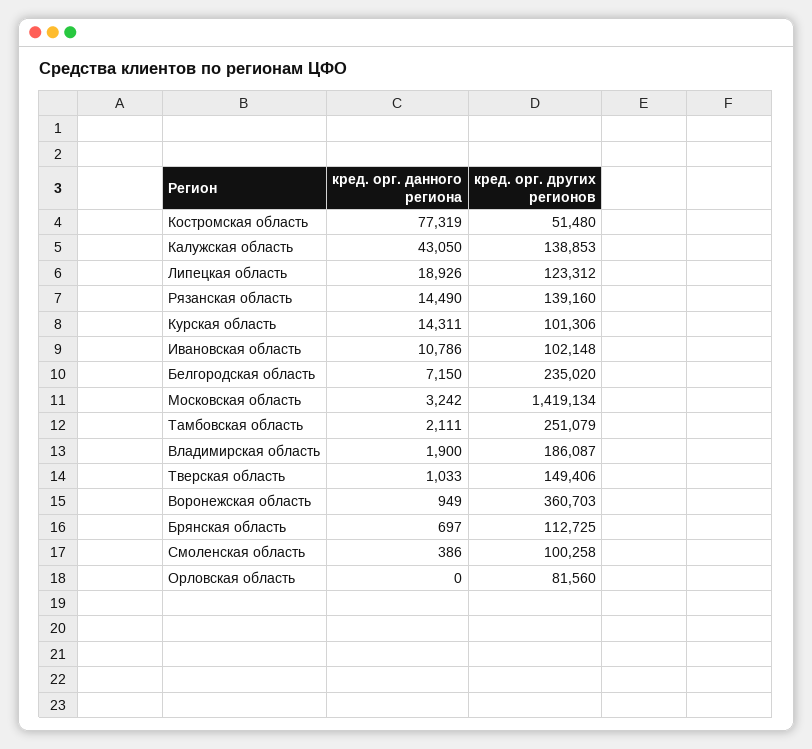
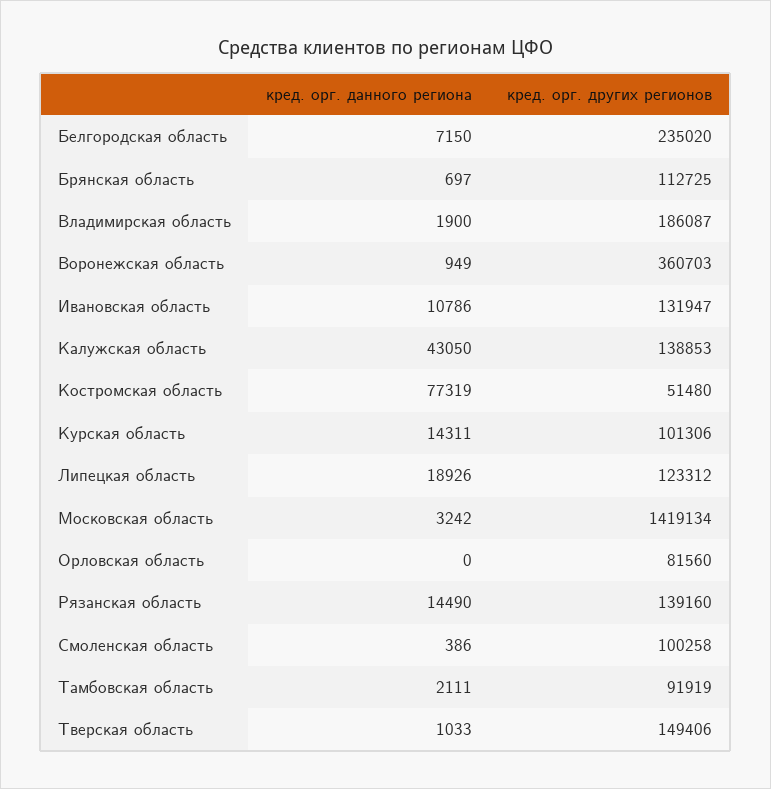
кред. орг. других регионов, Ивановская область: 102148 -> 131947
кред. орг. других регионов, Тамбовская область: 251079 -> 91919

